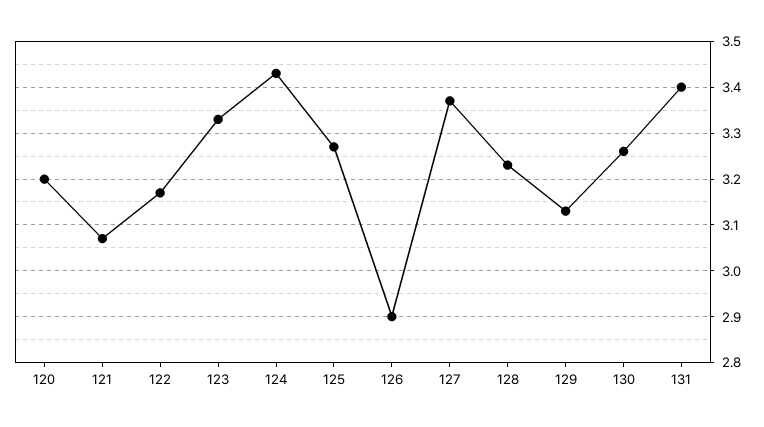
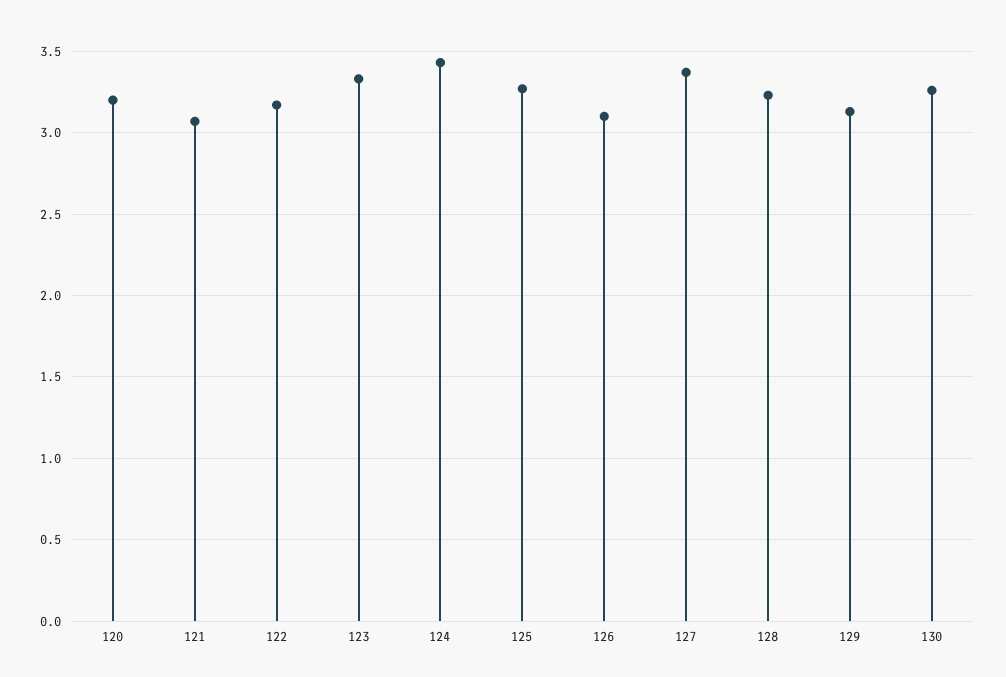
126: 2.9 -> 3.1
131: 3.4 -> none

